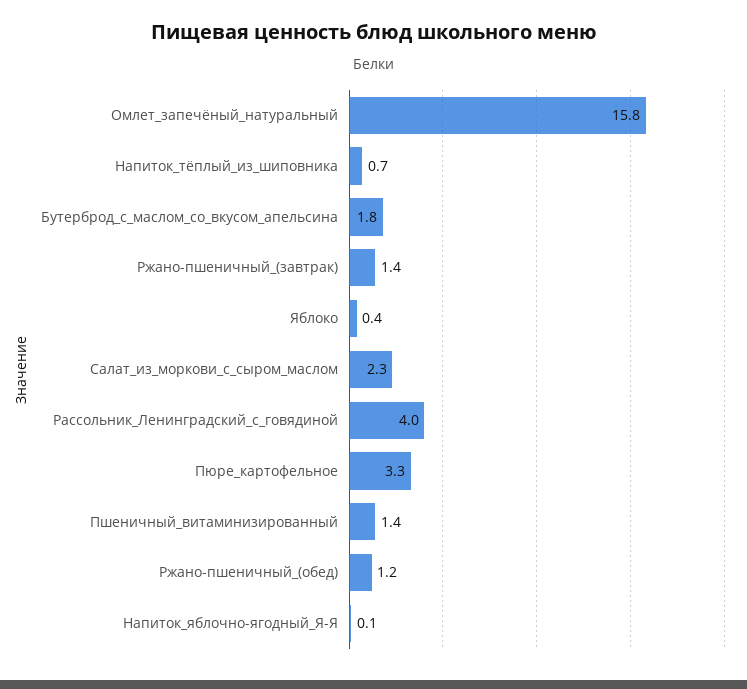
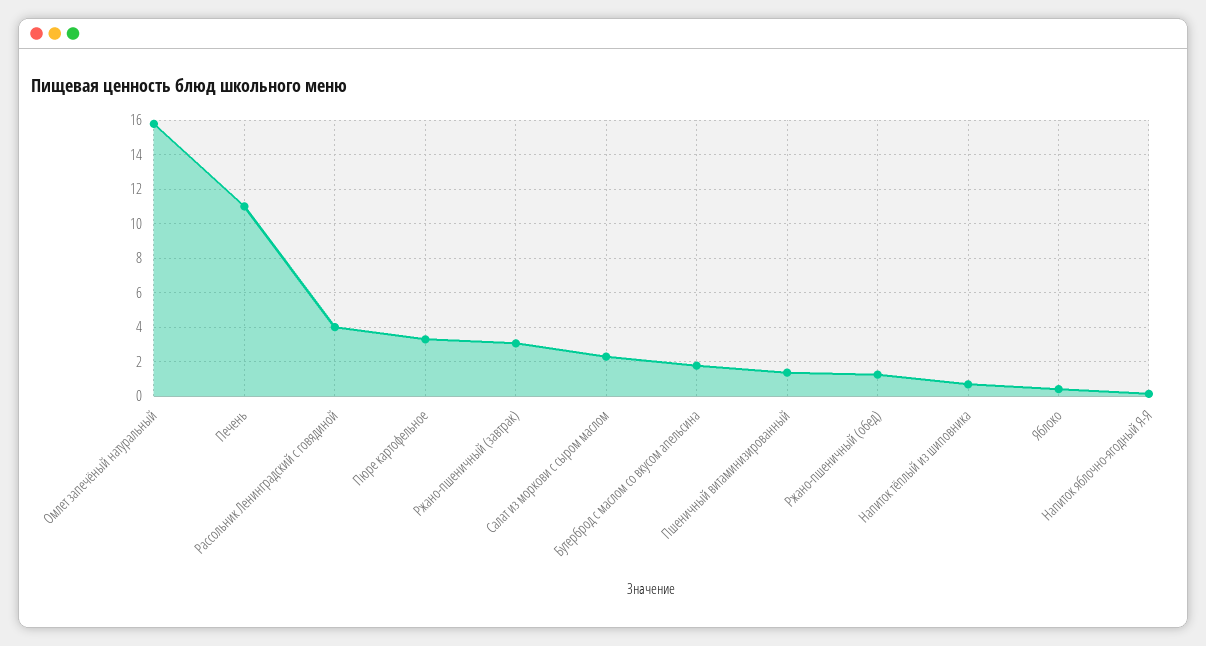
Ржано-пшеничный_(завтрак): 1.4 -> 3
Печень: none -> 11

